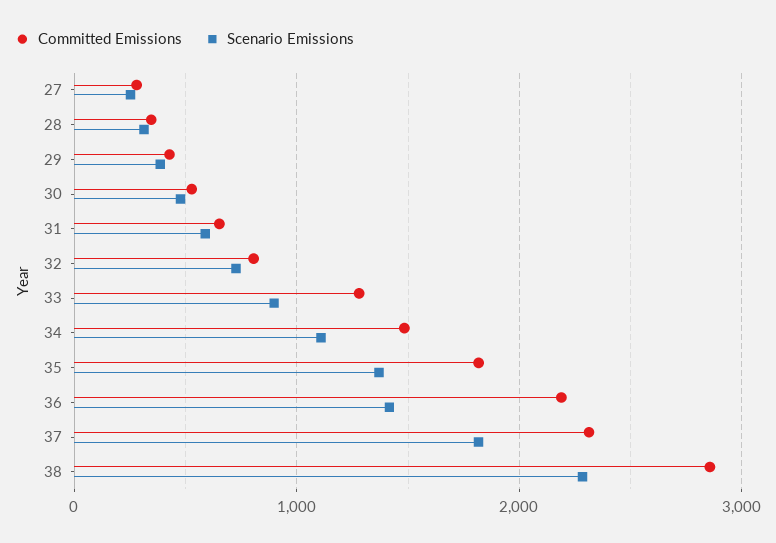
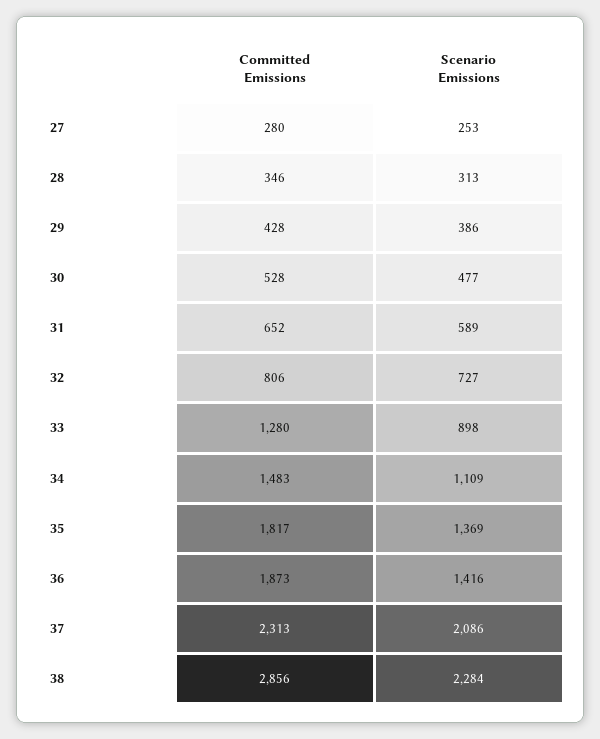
Committed Emissions, 36: 2200 -> 1873
Scenario Emissions, 37: 1800 -> 2086

